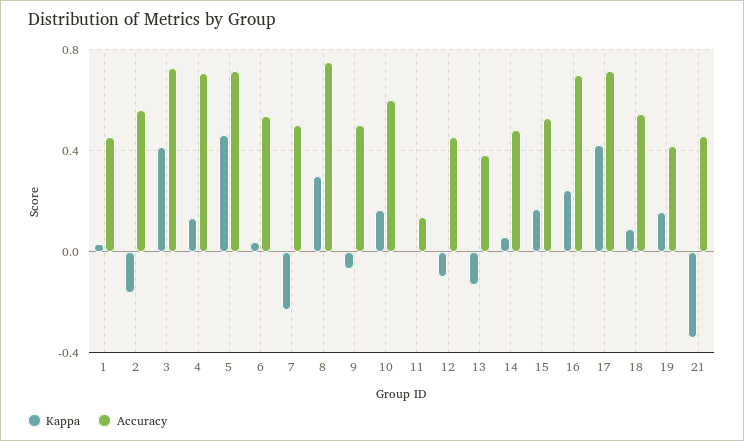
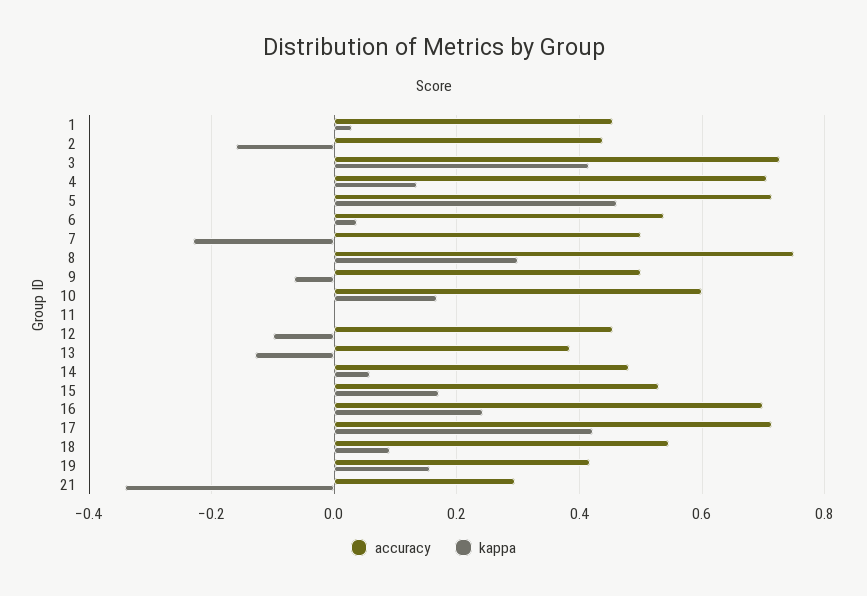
Accuracy, 2: 0.55 -> 0.44
Accuracy, 11: 0.15 -> 0
Accuracy, 21: 0.45 -> 0.3

